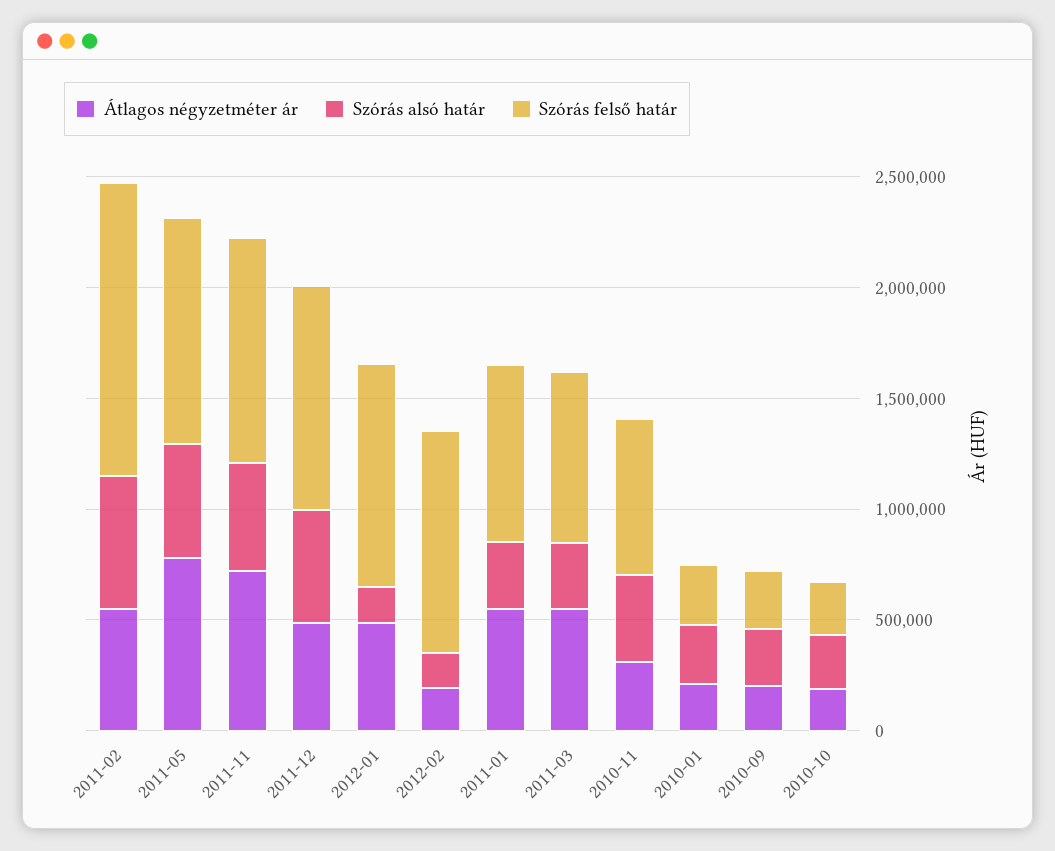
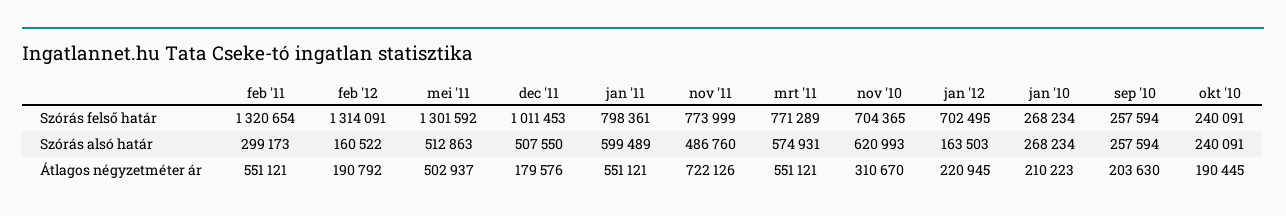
Szórás alsó határ, 2011-02: 600000 -> 299173
Átlagos négyzetméter ár, 2011-05: 800000 -> 502937
Szórás felső határ, 2011-05: 1000000 -> 1301592
Szórás felső határ, 2011-11: 1000000 -> 773999
Átlagos négyzetméter ár, 2011-12: 500000 -> 179576
Átlagos négyzetméter ár, 2012-01: 500000 -> 220945
Szórás felső határ, 2012-01: 1000000 -> 702495
Szórás felső határ, 2012-02: 1000000 -> 1314091
Szórás alsó határ, 2011-01: 300000 -> 599489
Szórás alsó határ, 2011-03: 300000 -> 574931
Szórás alsó határ, 2010-11: 400000 -> 620993

